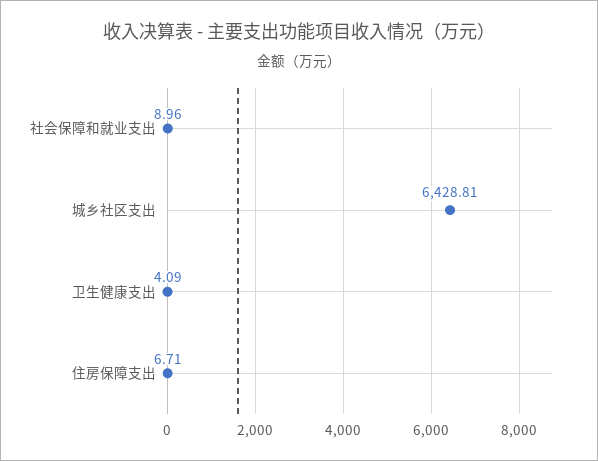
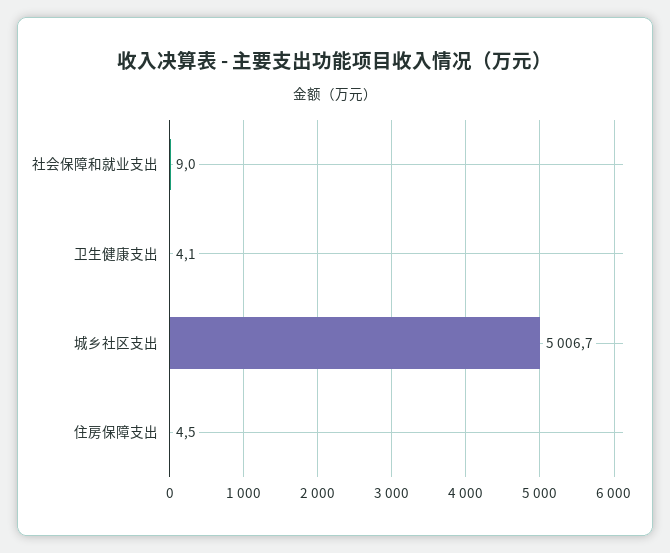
城乡社区支出: 6428.81 -> 5006.7
住房保障支出: 6.71 -> 4.5

